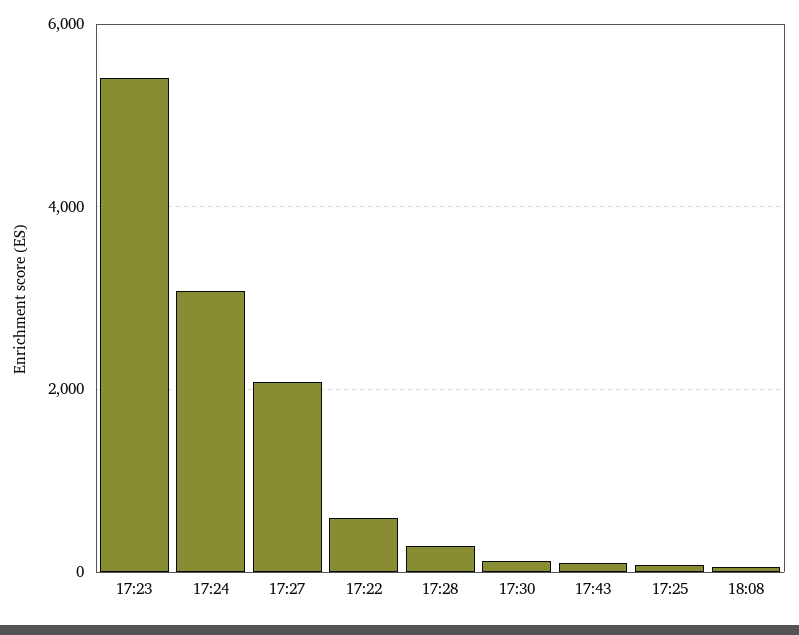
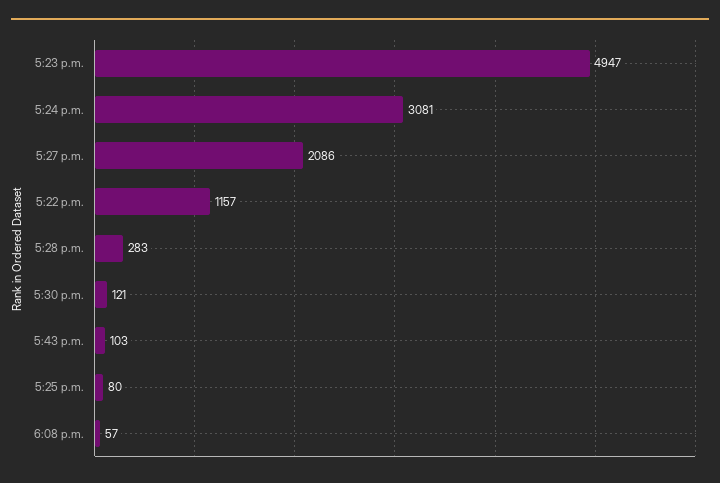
17:23: 5400 -> 4947
17:22: 600 -> 1157

